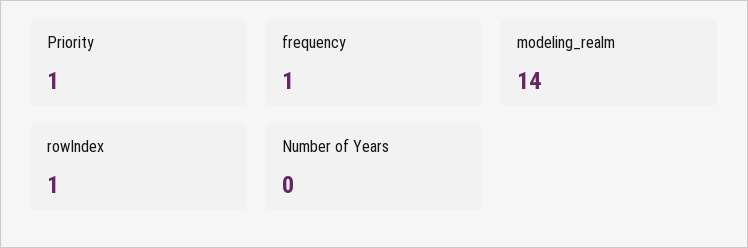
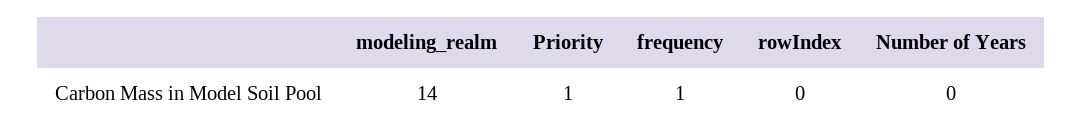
rowIndex: 1 -> 0

